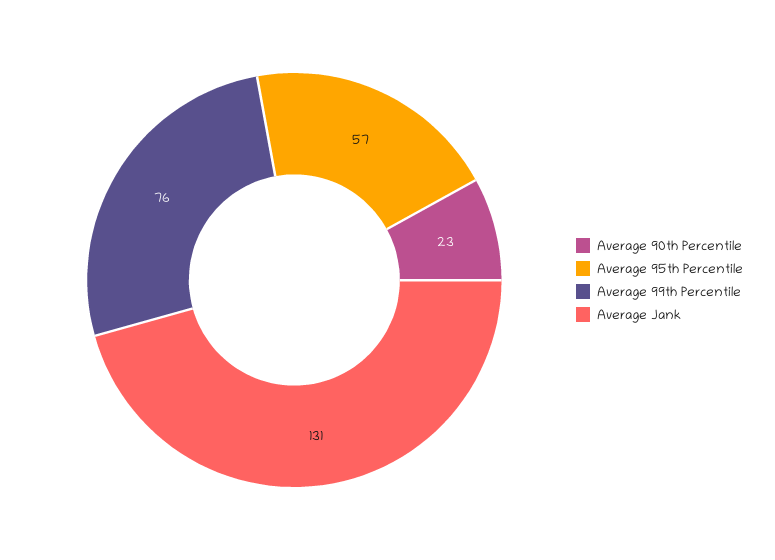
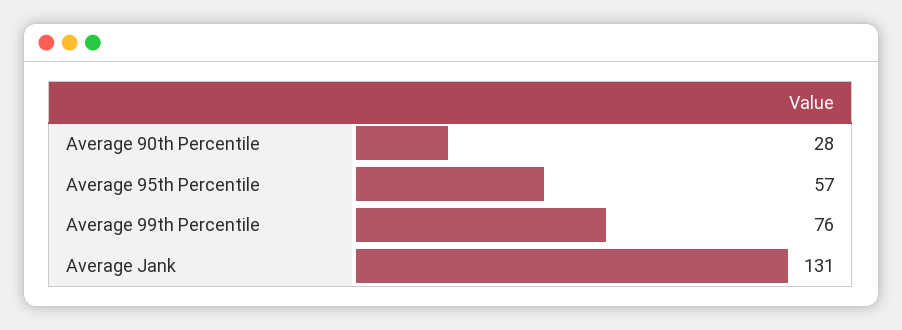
Average 90th Percentile: 23 -> 28

